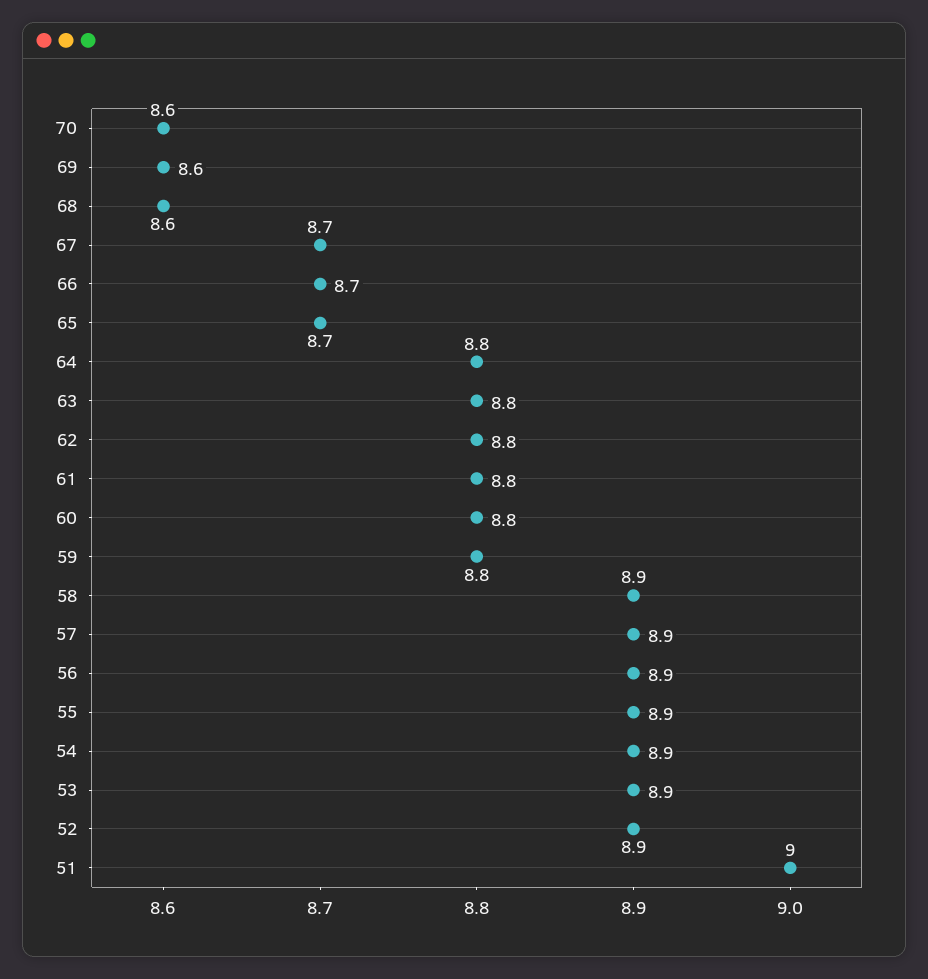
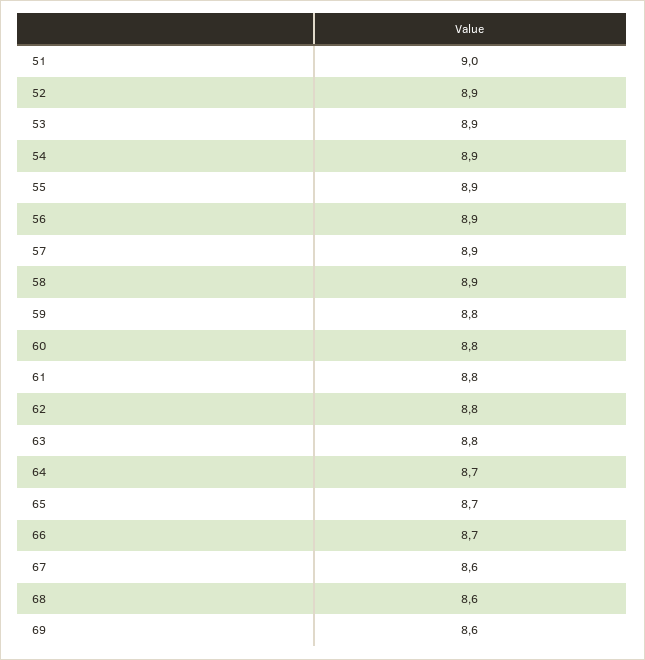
70: 8.6 -> none
67: 8.7 -> 8.6
64: 8.8 -> 8.7

